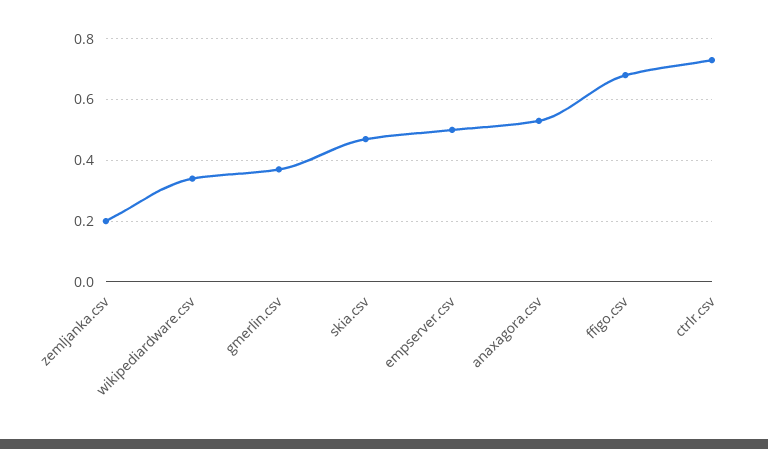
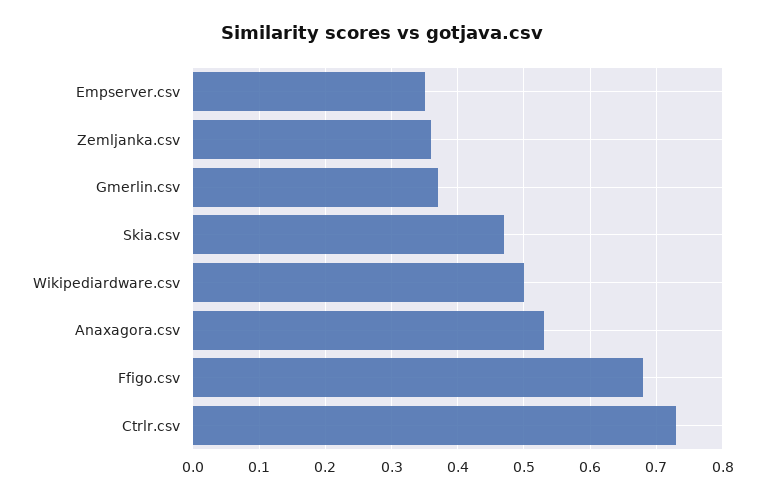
zemljanka.csv: 0.2 -> 0.36
wikipediardware.csv: 0.35 -> 0.5
empserver.csv: 0.5 -> 0.35

